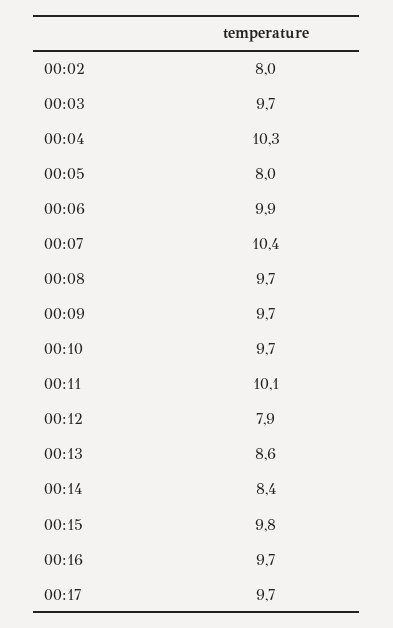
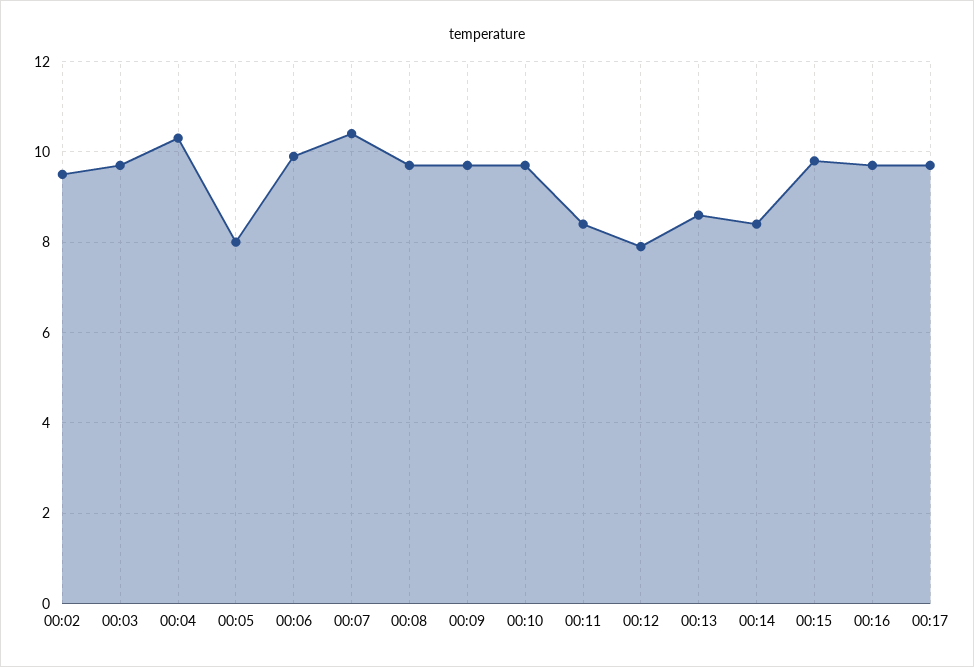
00:02: 8 -> 9.5
00:11: 10.1 -> 8.5

